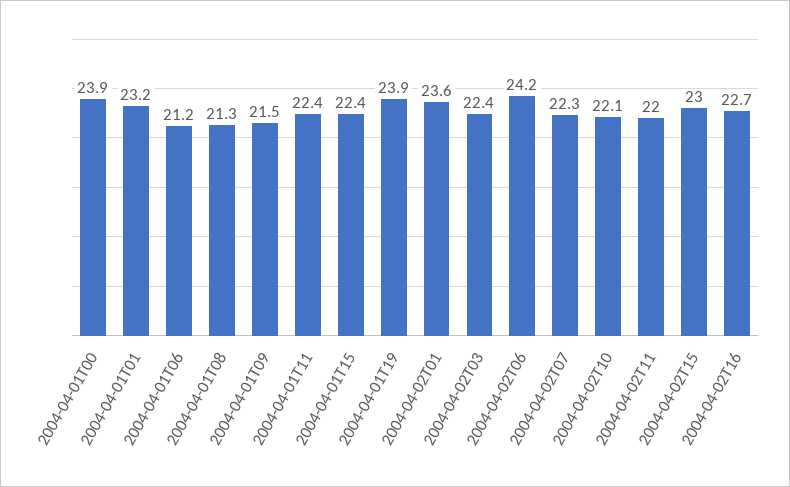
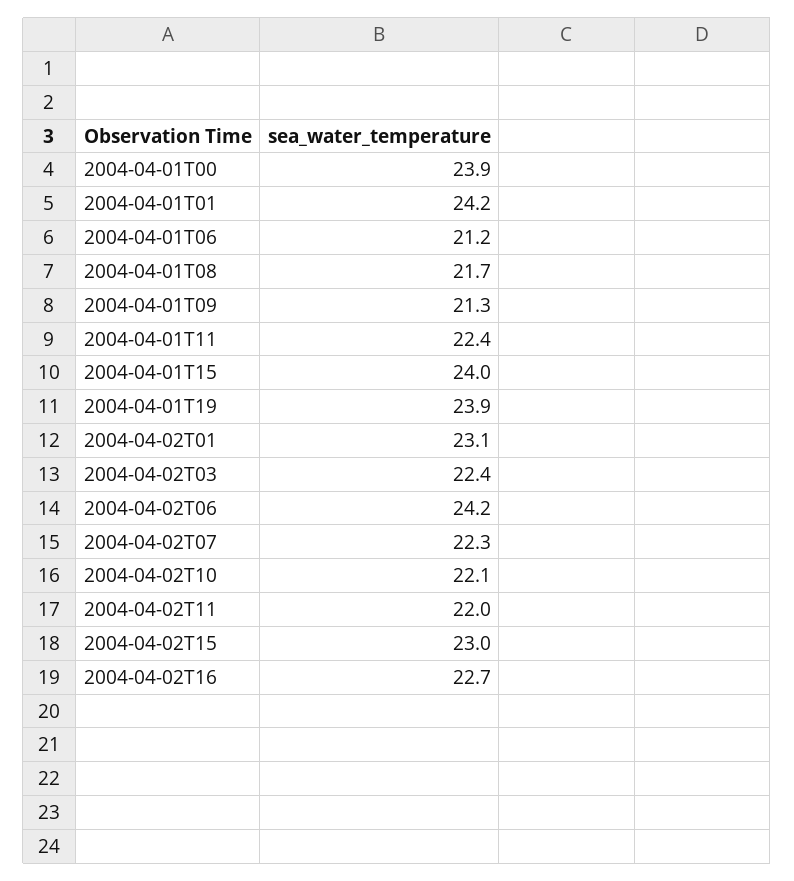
2004-04-01T01: 23.2 -> 24.2
2004-04-01T08: 21.3 -> 21.7
2004-04-01T09: 21.5 -> 21.3
2004-04-01T15: 22.4 -> 24
2004-04-02T01: 23.6 -> 23.1

